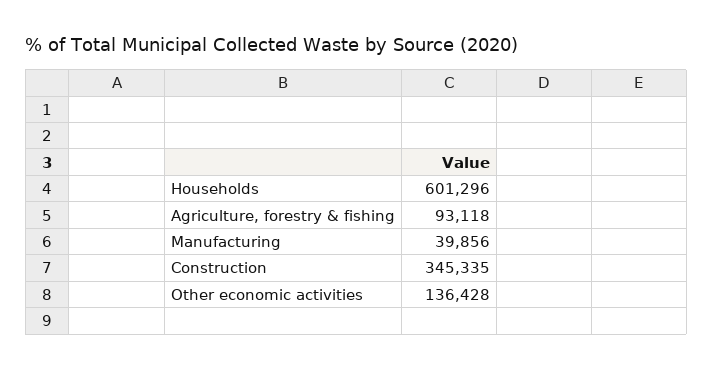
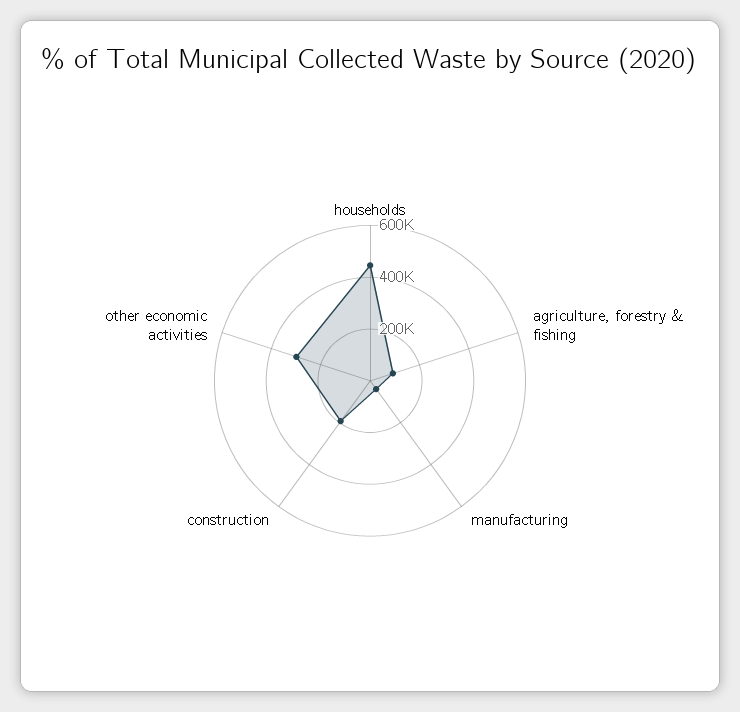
Households: 601296 -> 450000
Construction: 345335 -> 200000
Other economic activities: 136428 -> 300000

